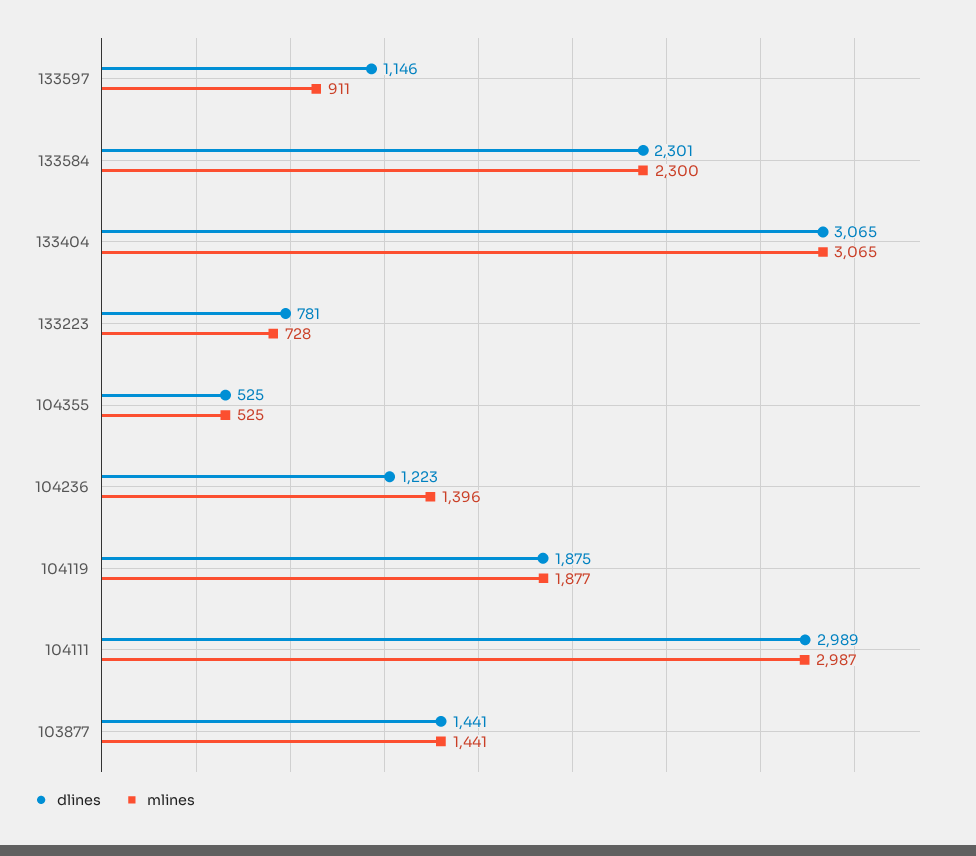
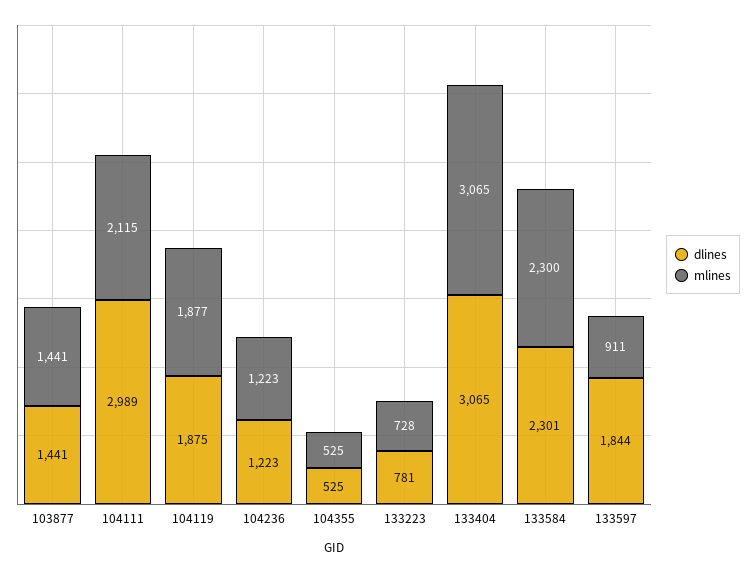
dlines, 133597: 1146 -> 1844
mlines, 104236: 1396 -> 1223
mlines, 104111: 2987 -> 2115

